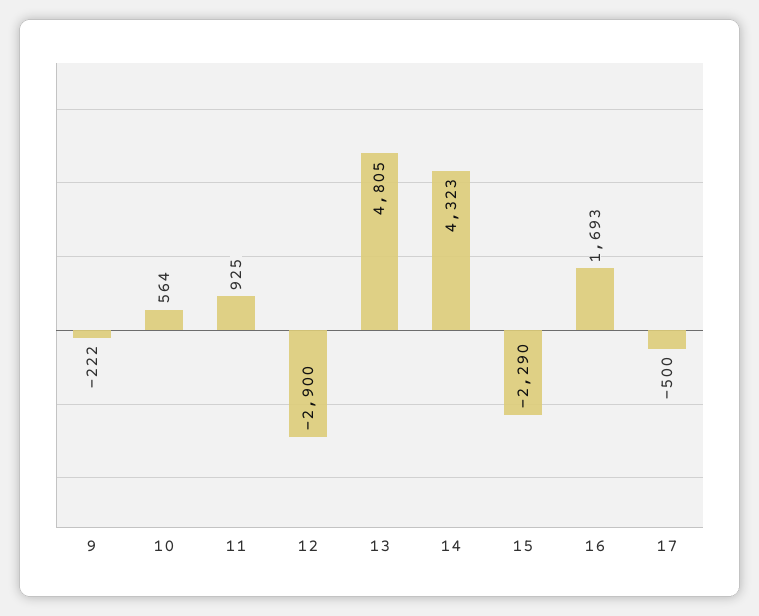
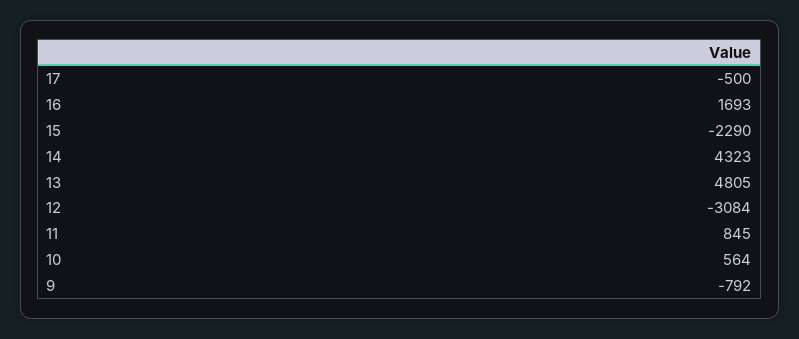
9: -222 -> -792
11: 925 -> 845
12: -2900 -> -3084

